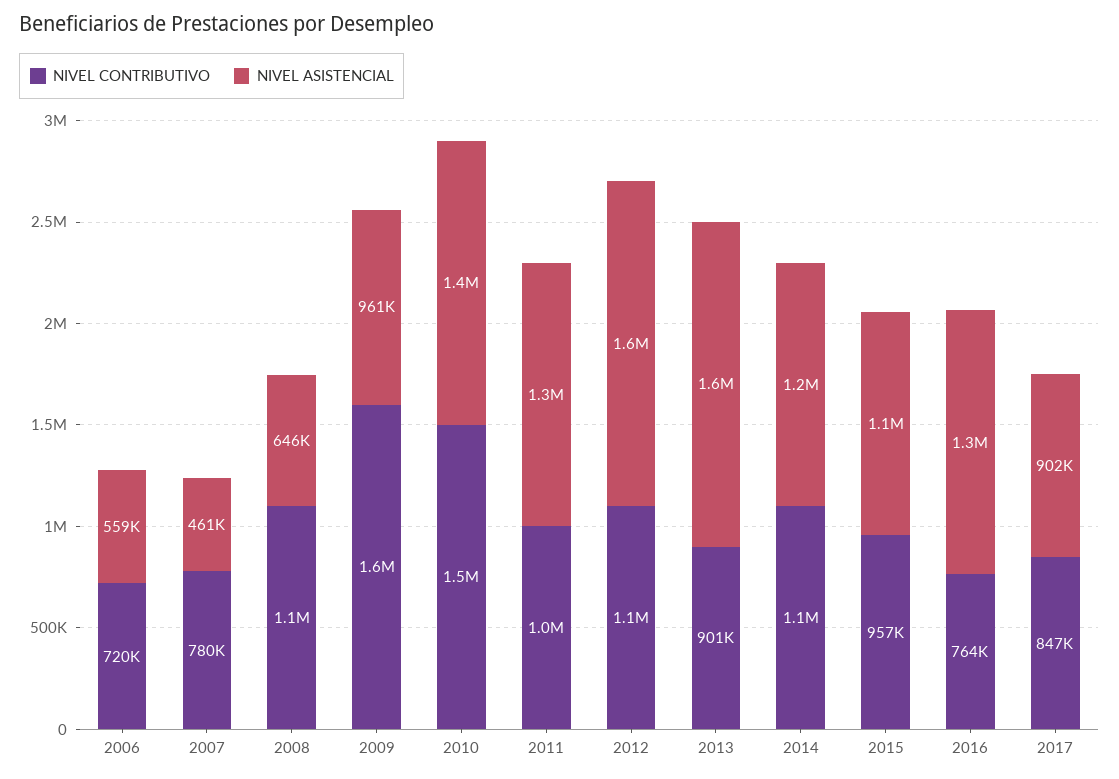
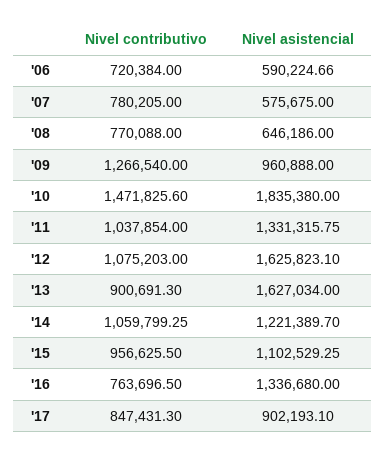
NIVEL ASISTENCIAL, 2006: 559000 -> 590224.66
NIVEL ASISTENCIAL, 2007: 461000 -> 575675
NIVEL CONTRIBUTIVO, 2008: 1100000 -> 770088
NIVEL CONTRIBUTIVO, 2009: 1600000 -> 1266540
NIVEL ASISTENCIAL, 2010: 1400000 -> 1835380

